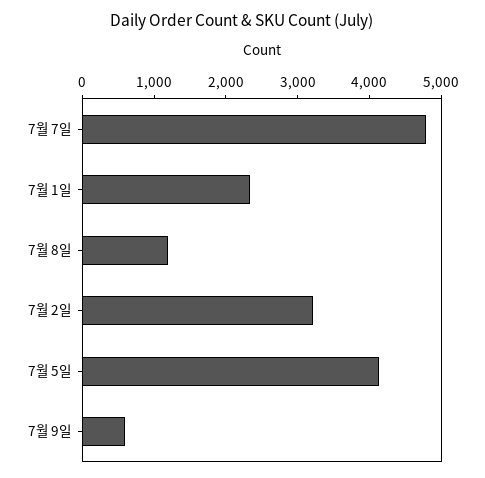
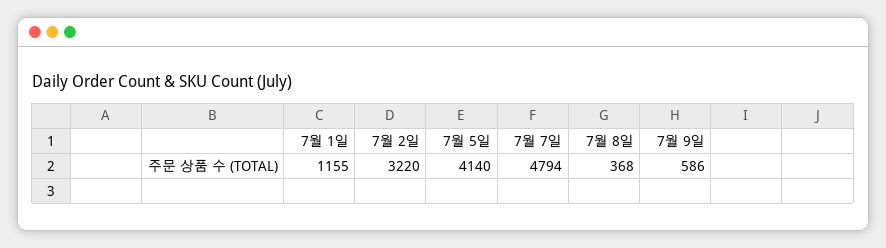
7월 1일: 2400 -> 1155
7월 8일: 1200 -> 368

